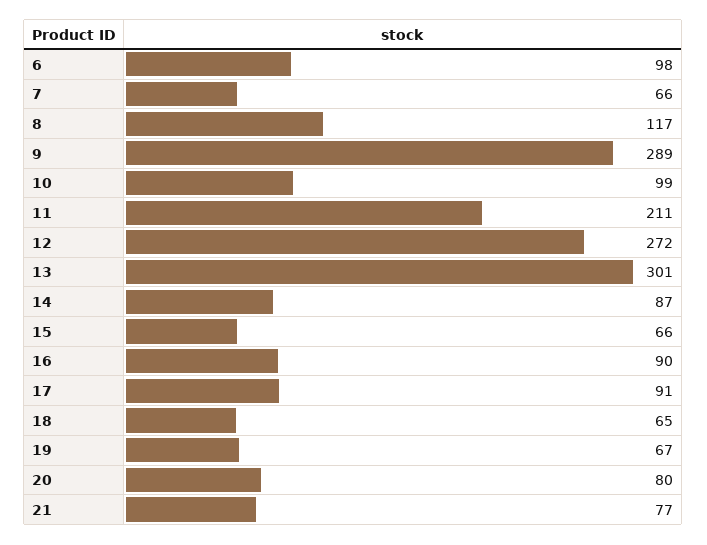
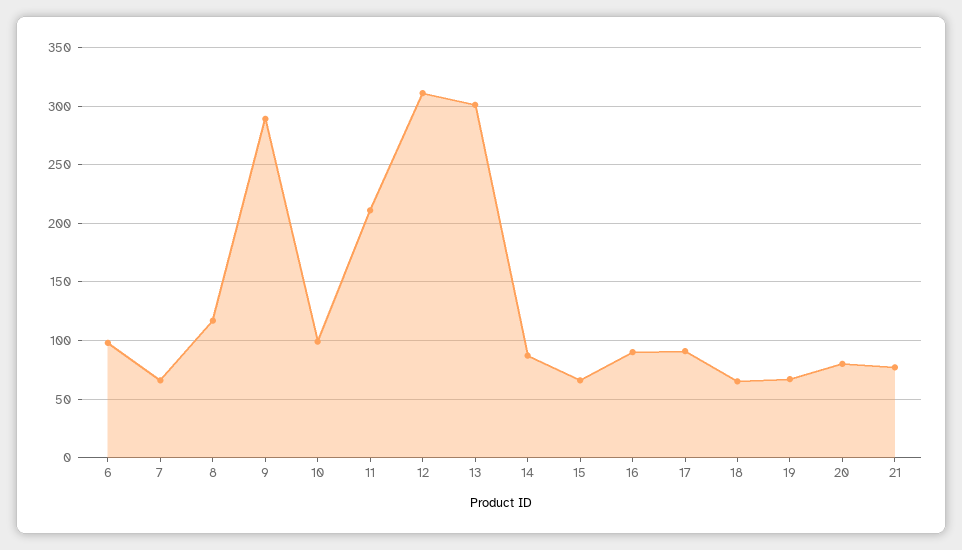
12: 272 -> 310

